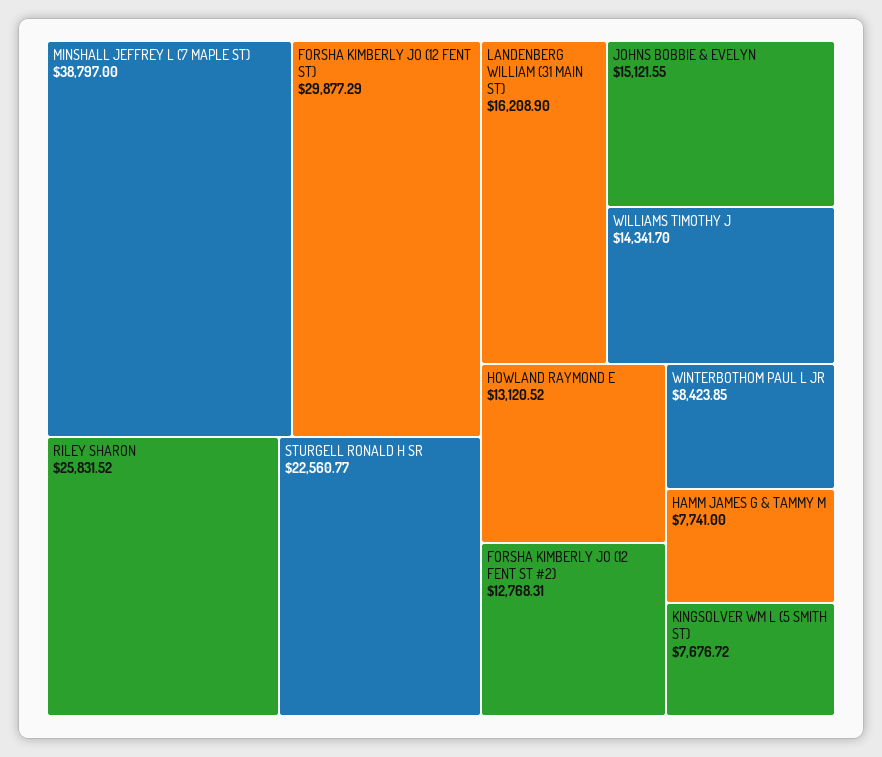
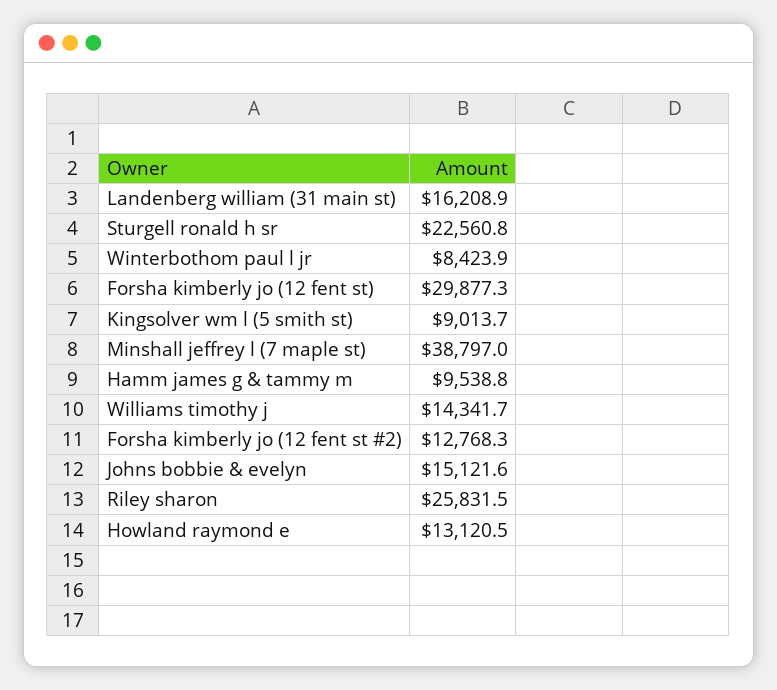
HAMM JAMES G & TAMMY M: 7741 -> 9538.8
KINGSOLVER WM L (5 SMITH ST): 7676.72 -> 9013.7

